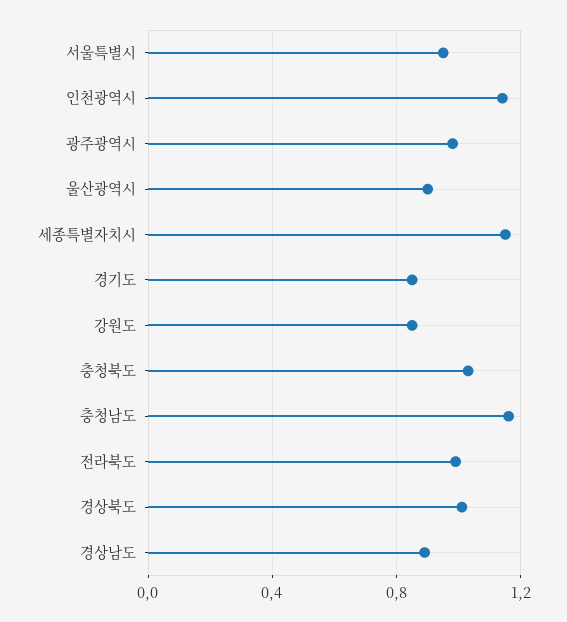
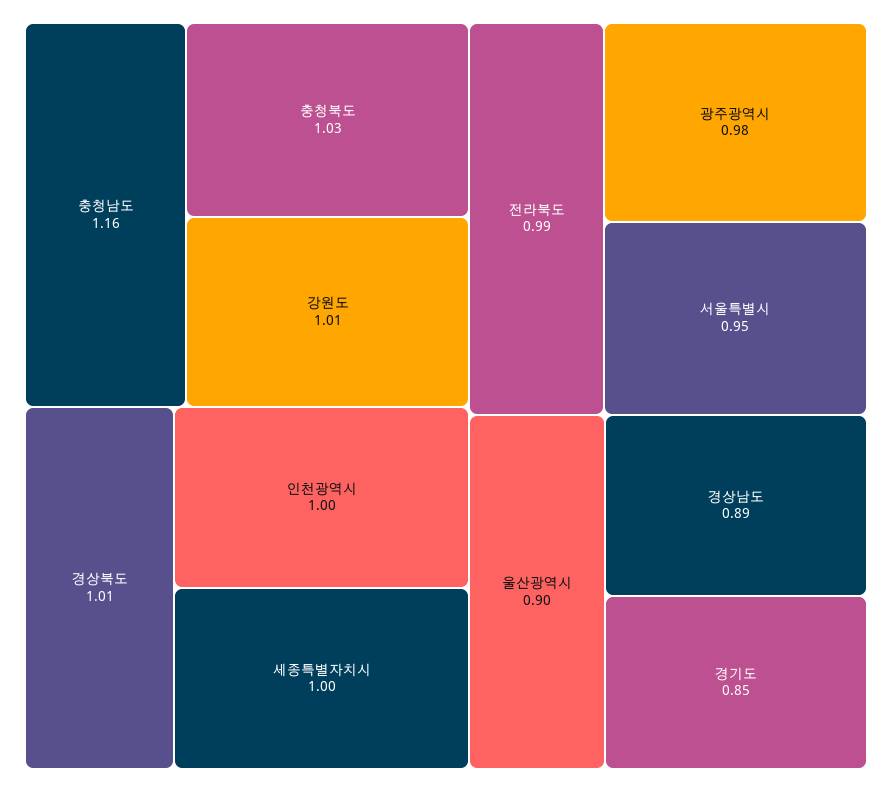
인천광역시: 1.15 -> 1
세종특별자치시: 1.15 -> 1
강원도: 0.85 -> 1.01

